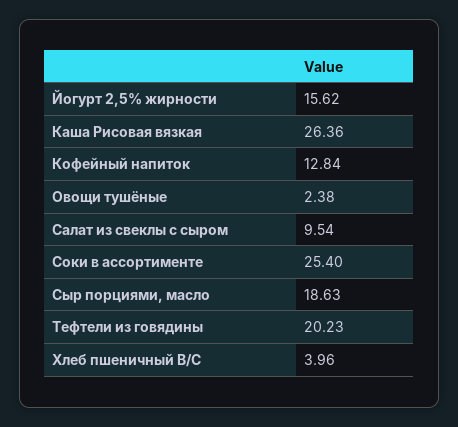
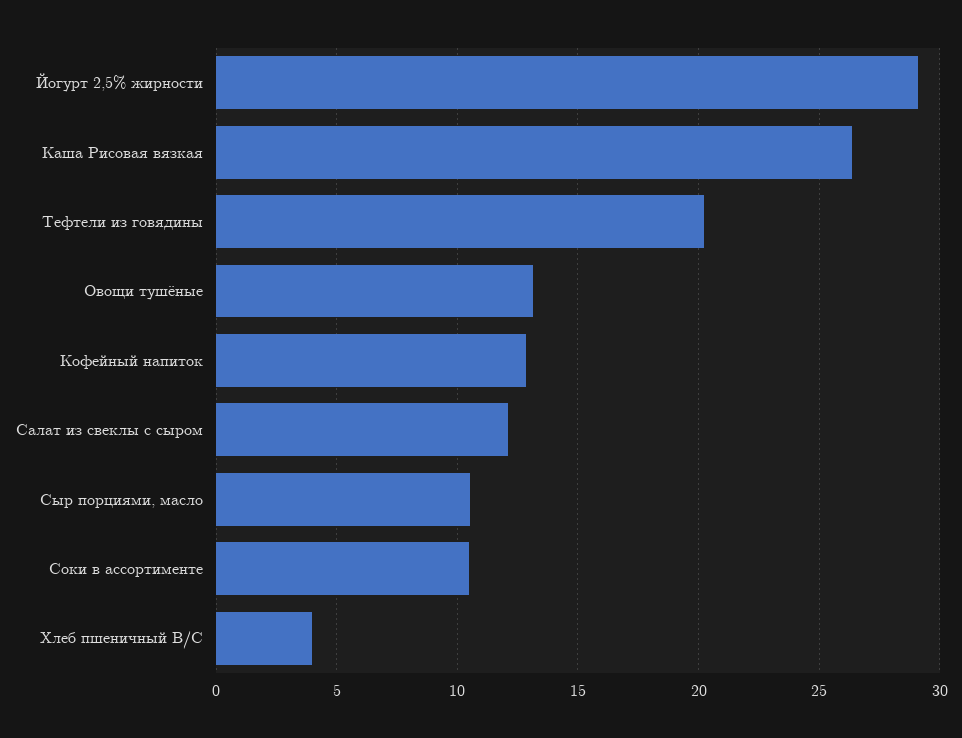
Йогурт 2,5% жирности: 15.62 -> 29
Овощи тушёные: 2.38 -> 13
Салат из свеклы с сыром: 9.54 -> 12
Соки в ассортименте: 25.4 -> 10.5
Сыр порциями, масло: 18.63 -> 10.5

